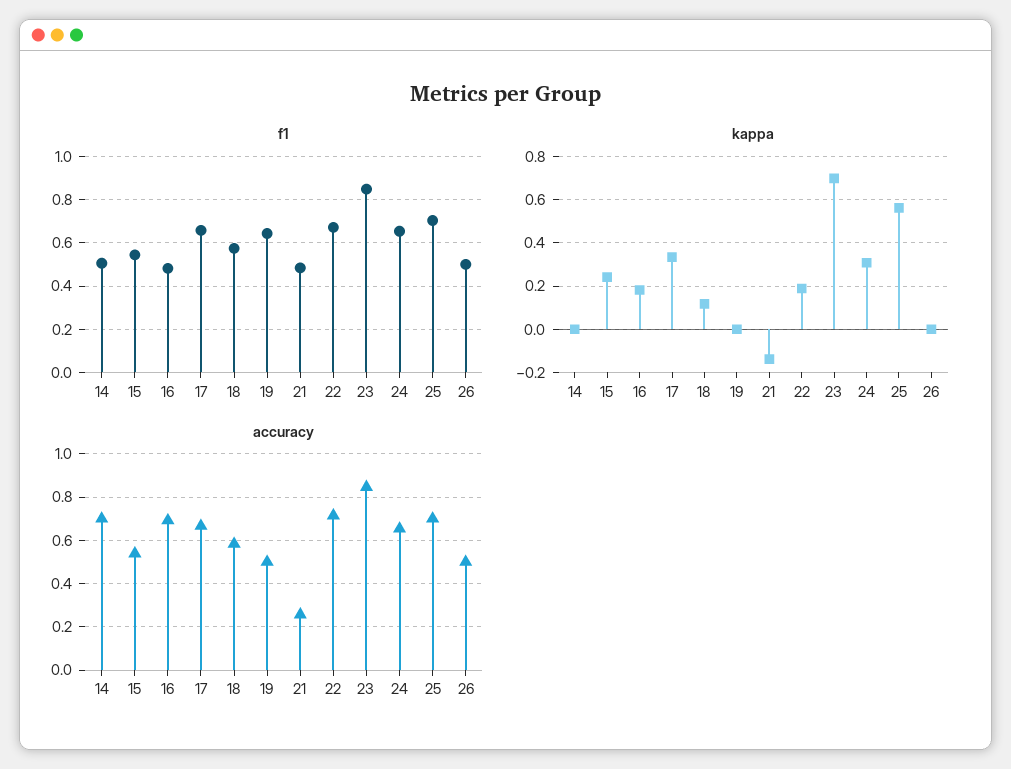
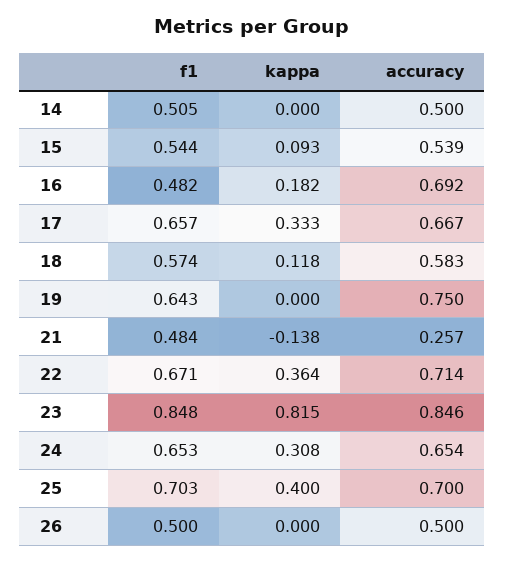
kappa, 15: 0.25 -> 0.093
kappa, 22: 0.2 -> 0.364
kappa, 23: 0.7 -> 0.815
kappa, 25: 0.55 -> 0.4
accuracy, 14: 0.7 -> 0.5
accuracy, 19: 0.5 -> 0.75

